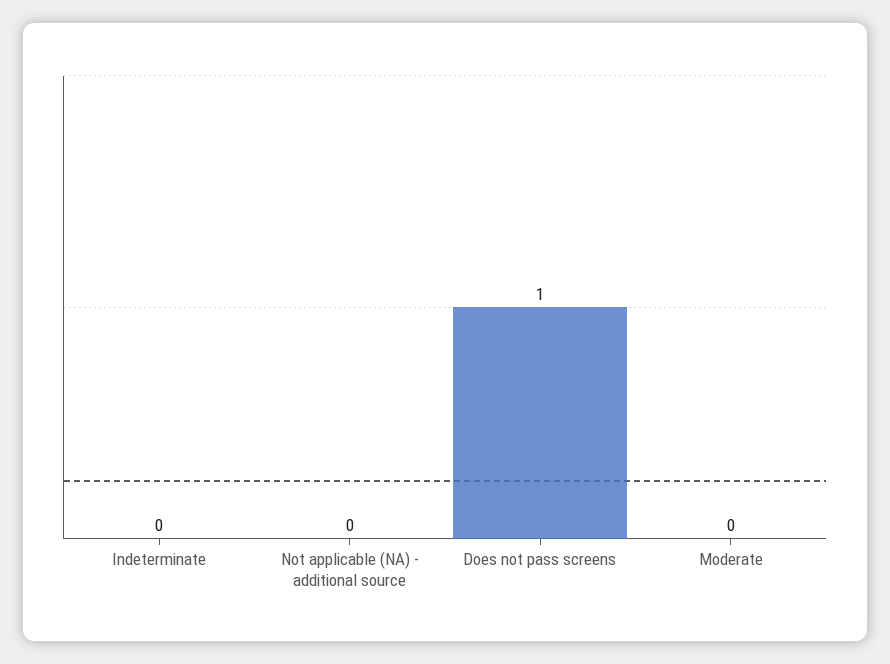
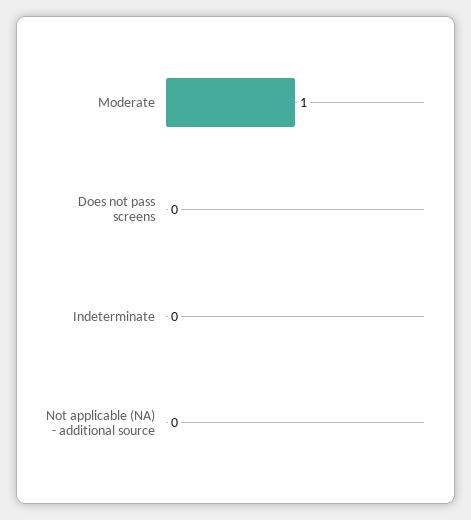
Does not pass screens: 1 -> 0
Moderate: 0 -> 1

